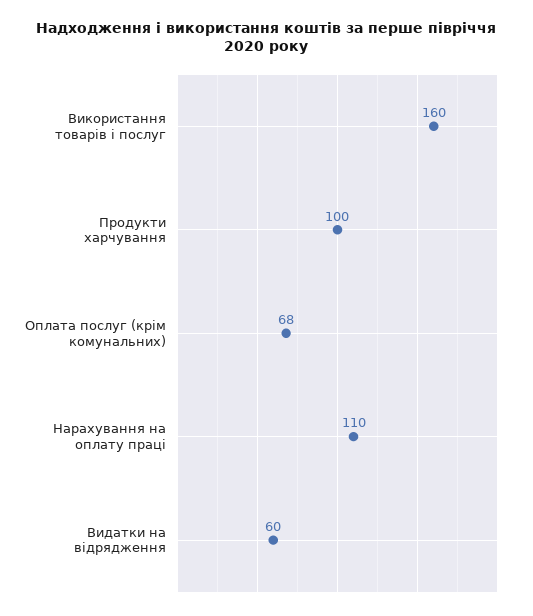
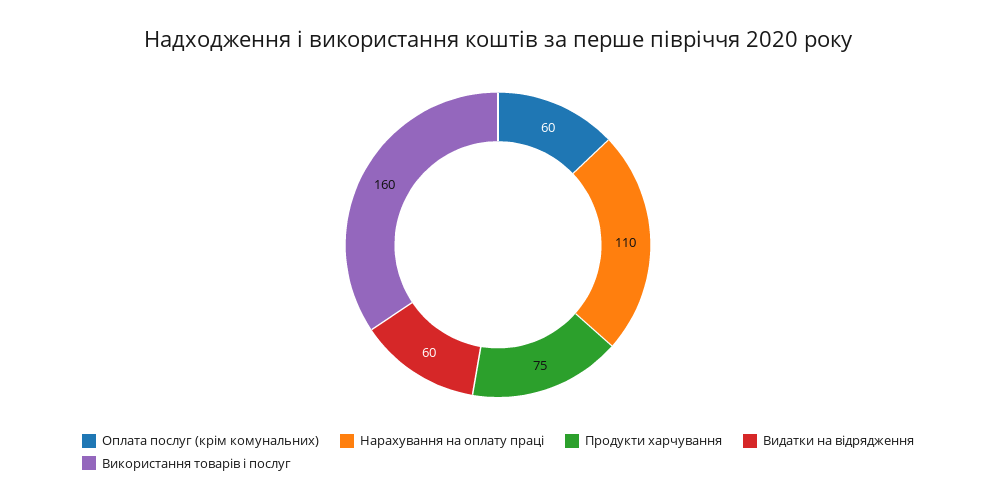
Продукти харчування: 100 -> 75
Оплата послуг (крім комунальних): 68 -> 60

